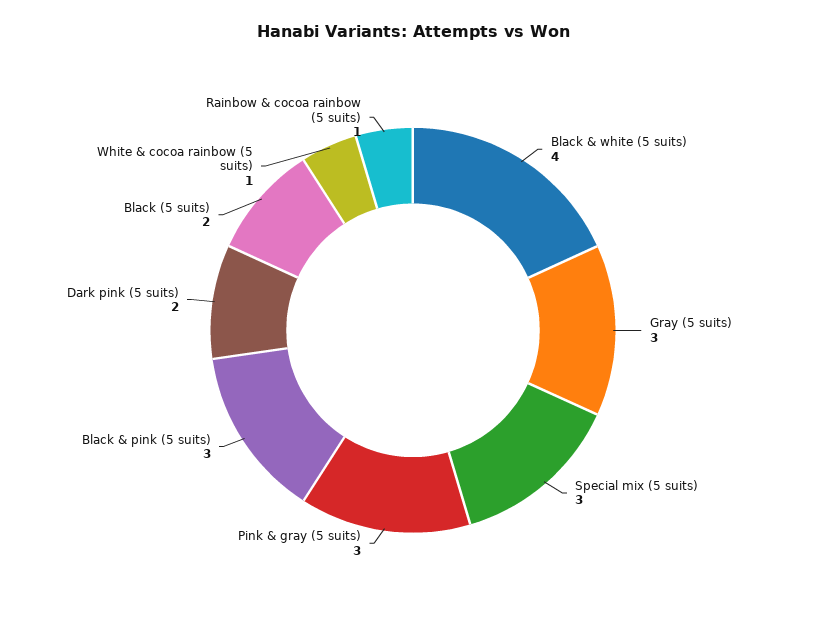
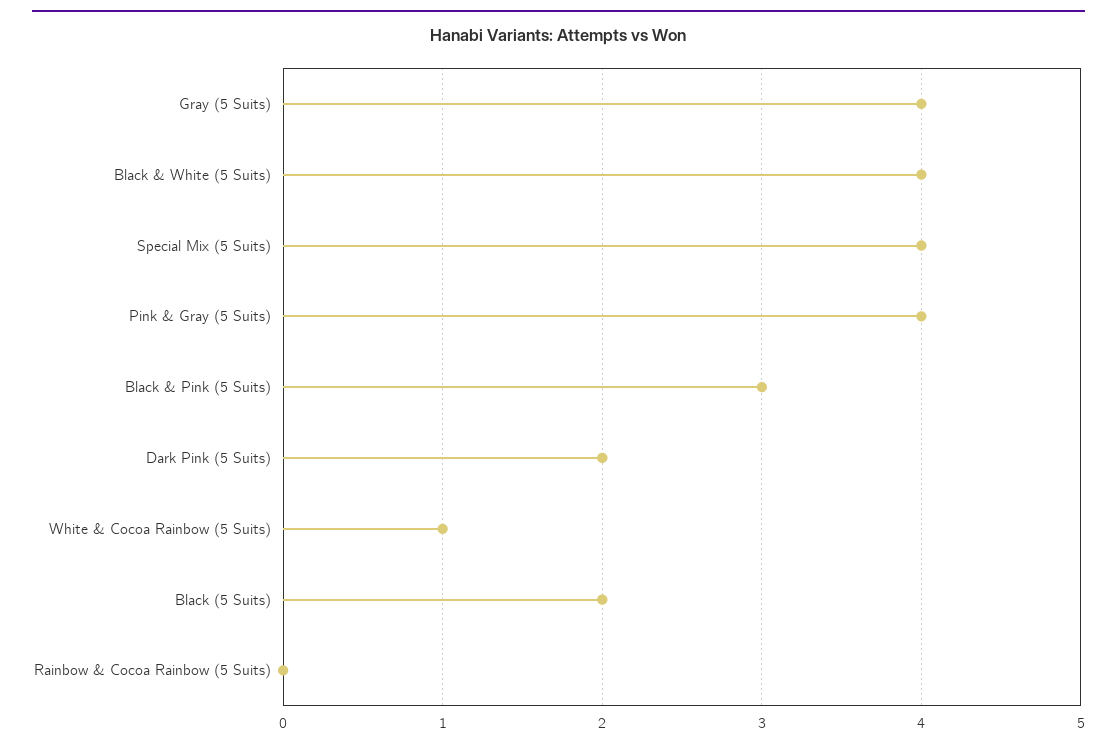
Gray (5 suits): 3 -> 4
Special mix (5 suits): 3 -> 4
Pink & gray (5 suits): 3 -> 4
Rainbow & cocoa rainbow (5 suits): 1 -> 0

